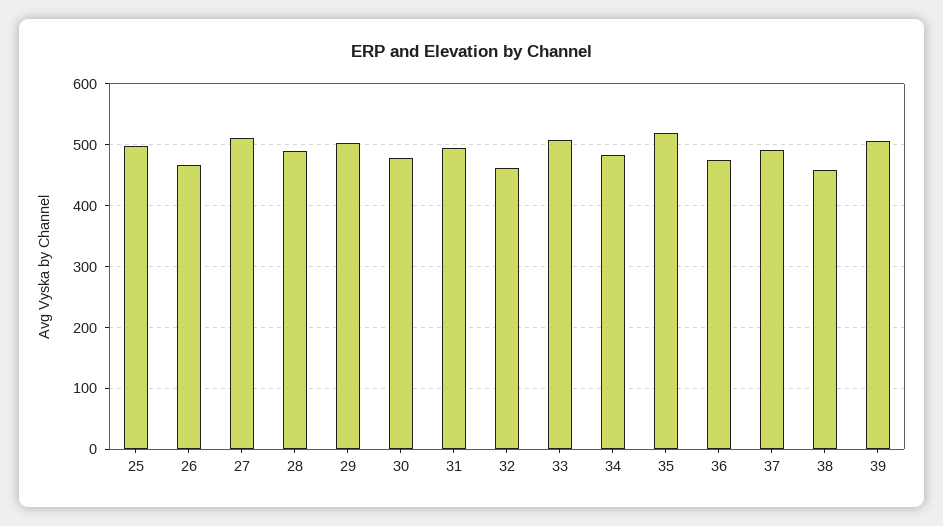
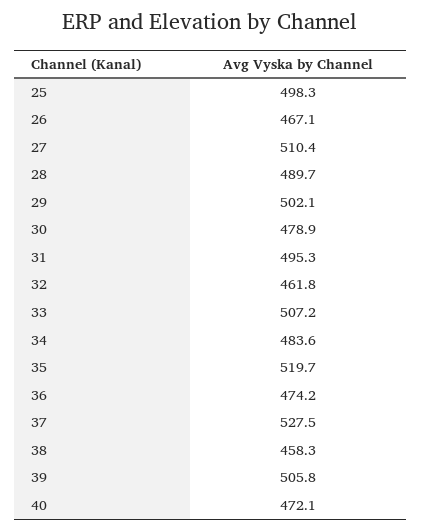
37: 490 -> 527.5
40: none -> 472.1

